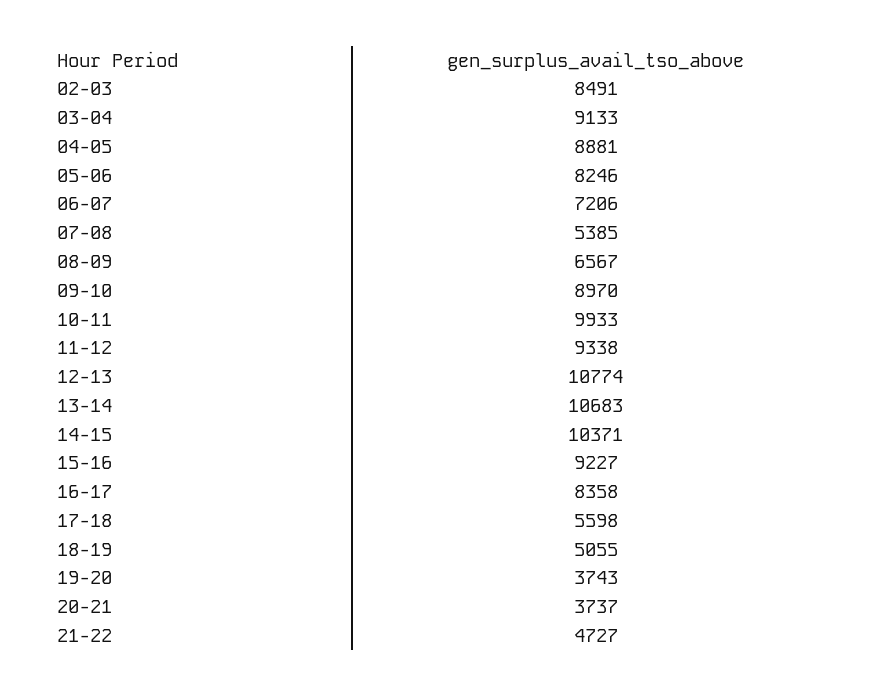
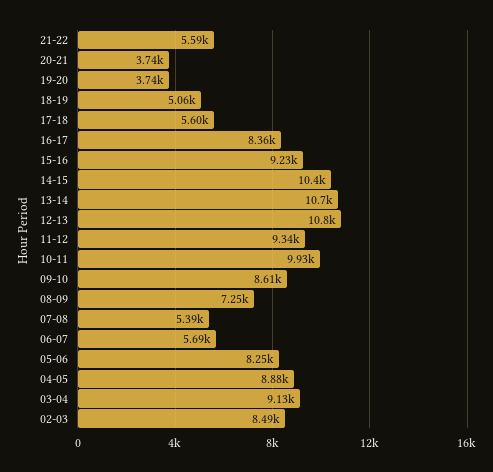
06-07: 7206 -> 5690
08-09: 6567 -> 7250
09-10: 8970 -> 8610
21-22: 4727 -> 5590

